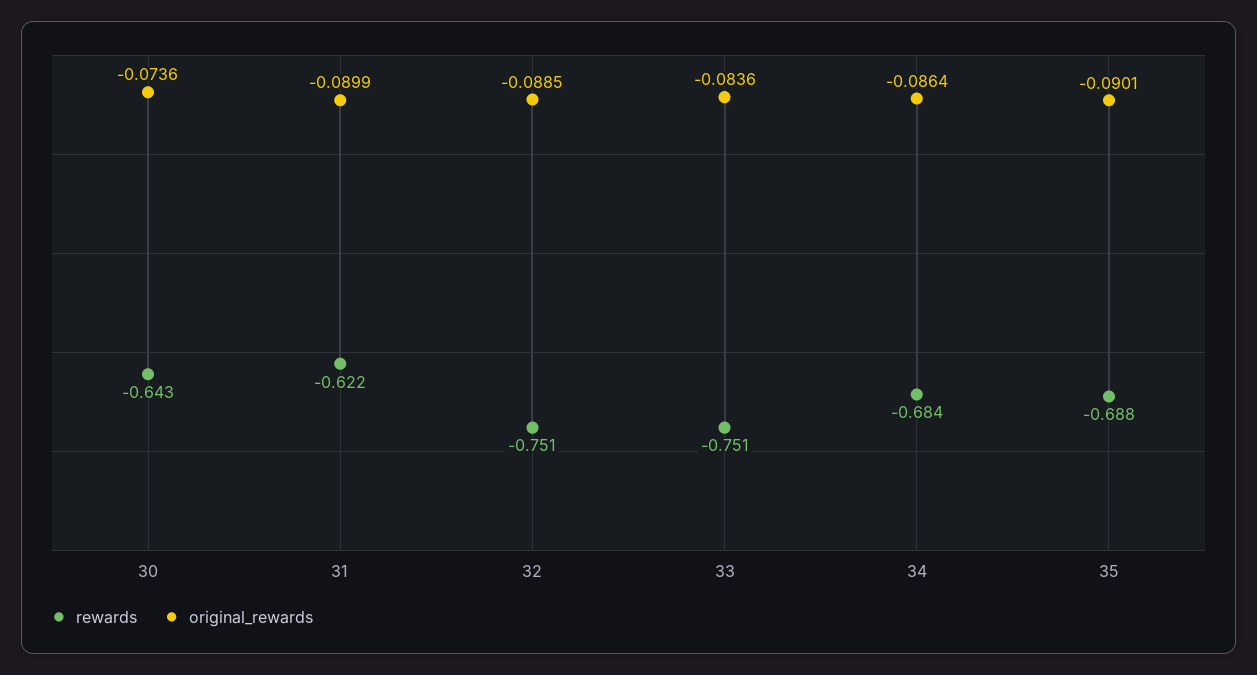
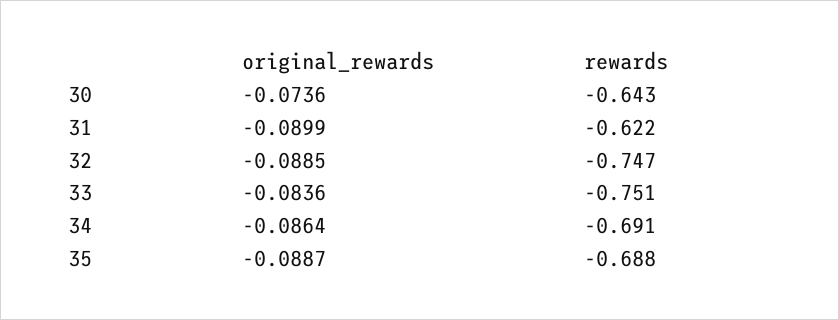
rewards, 32: -0.751 -> -0.747
rewards, 34: -0.684 -> -0.691
original_rewards, 35: -0.0901 -> -0.0887

